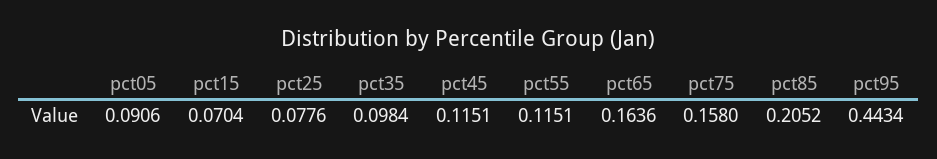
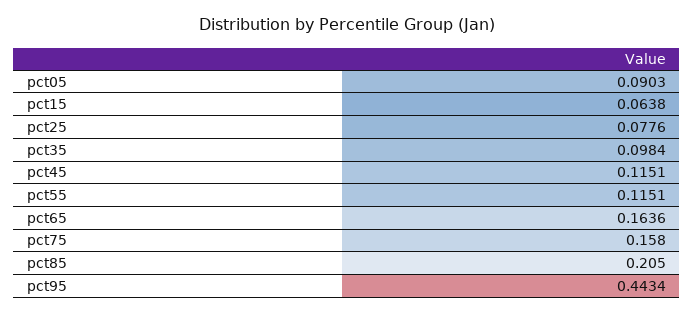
pct05: 0.0906 -> 0.0903
pct15: 0.0704 -> 0.0638
pct85: 0.2052 -> 0.205

